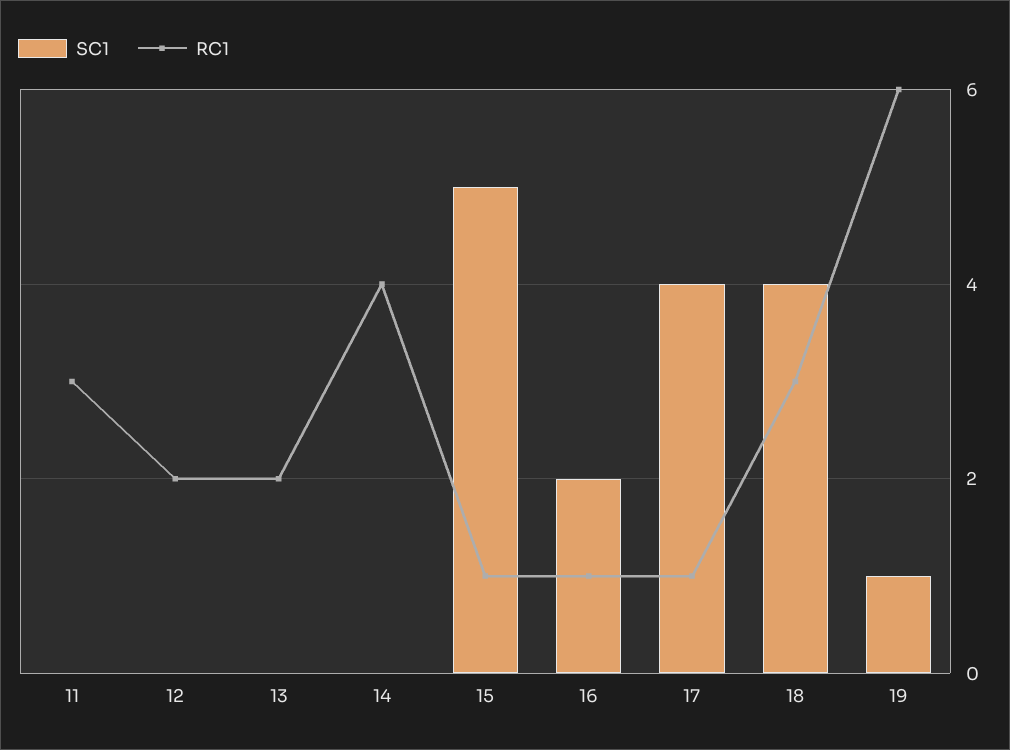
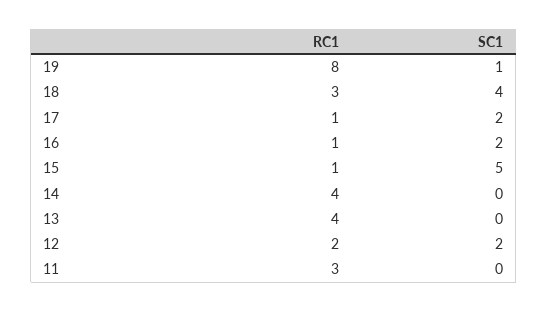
SC1, 12: 0 -> 2
RC1, 13: 2 -> 4
SC1, 17: 4 -> 2
RC1, 19: 6 -> 8

